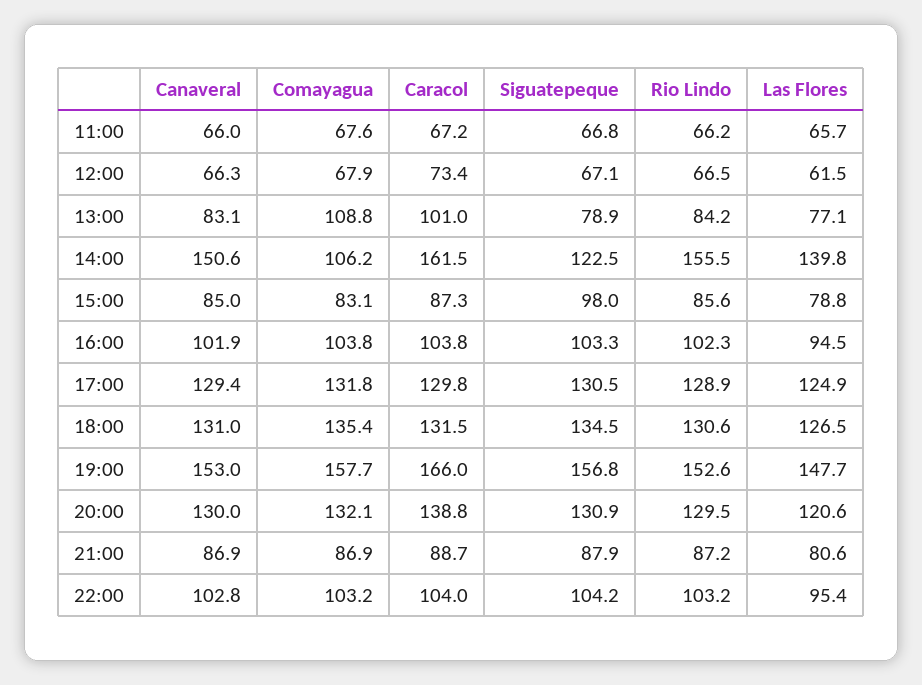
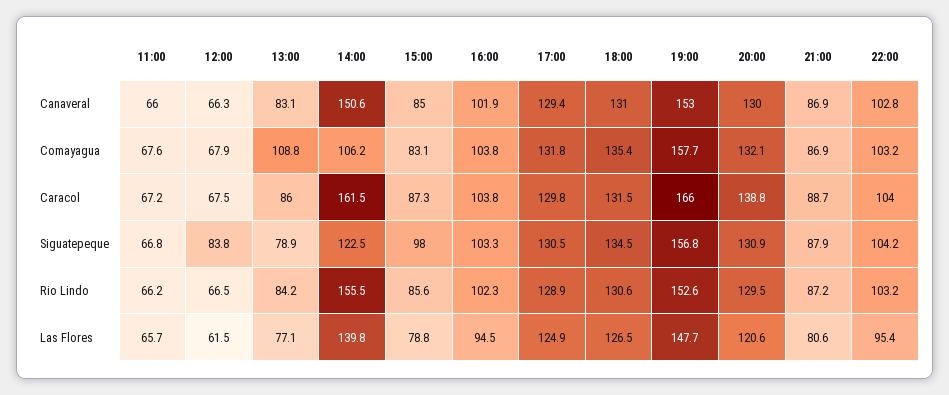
Caracol, 12:00: 73.4 -> 67.5
Siguatepeque, 12:00: 67.1 -> 83.8
Caracol, 13:00: 101 -> 86

